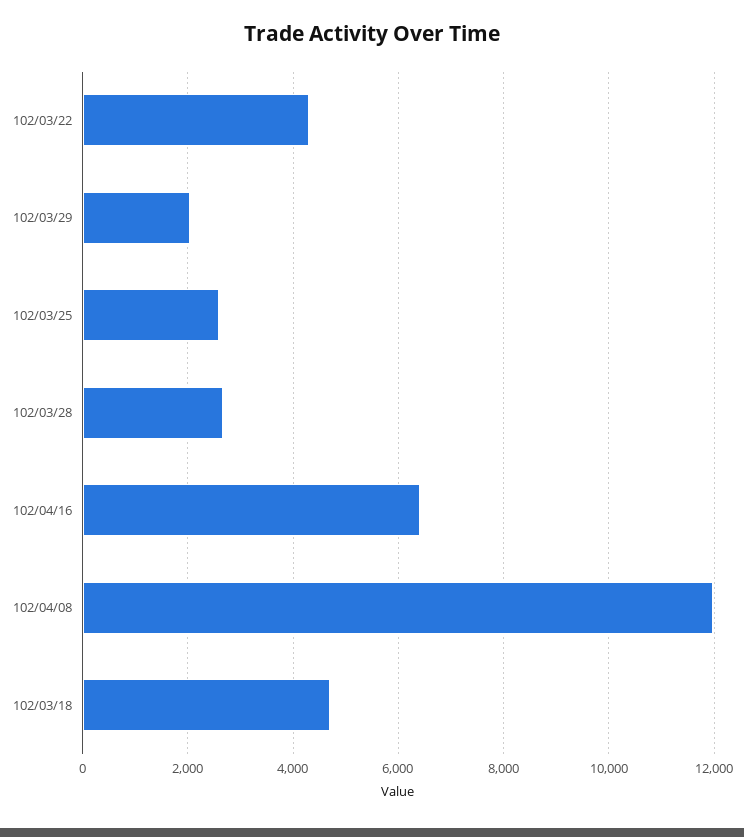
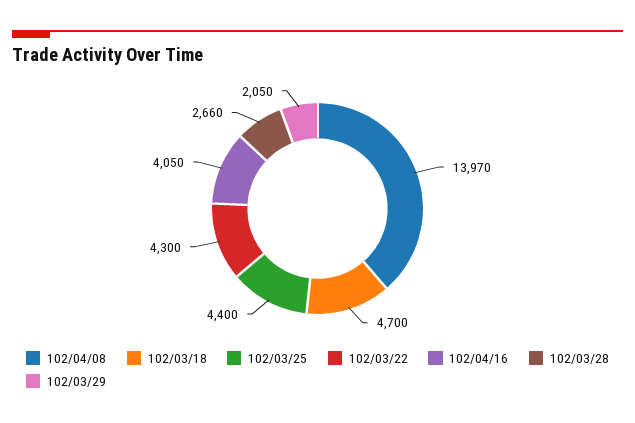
102/03/25: 2600 -> 4400
102/04/16: 6400 -> 4050
102/04/08: 12000 -> 13970

